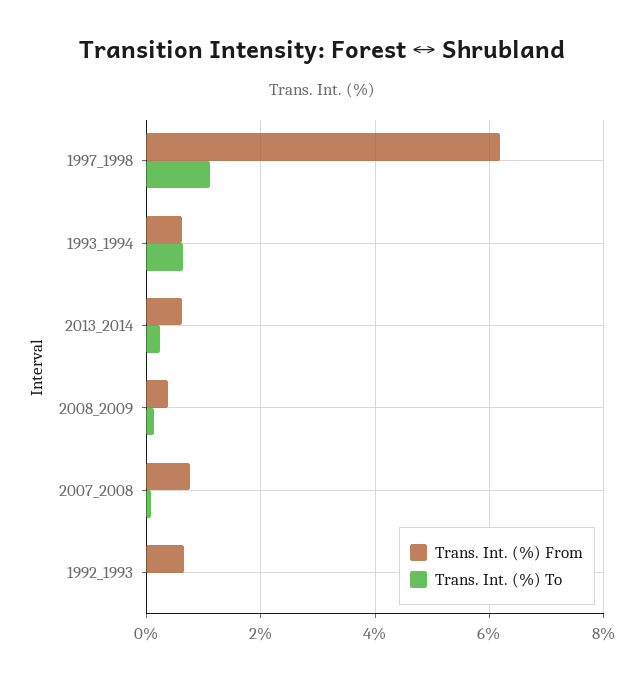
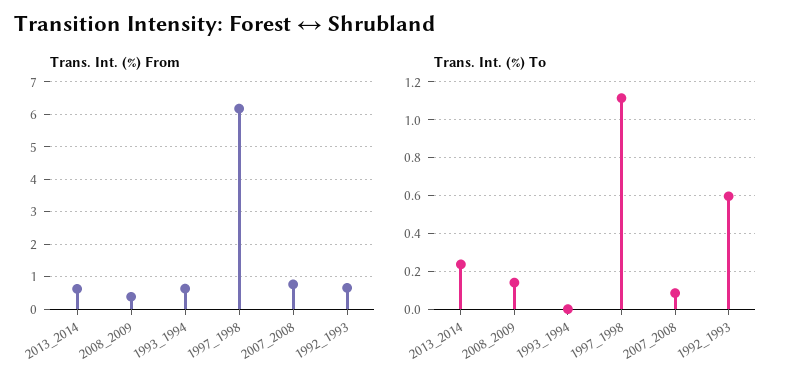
Trans. Int. (%) To, 1993_1994: 0.6 -> 0
Trans. Int. (%) To, 1992_1993: 0 -> 0.6

